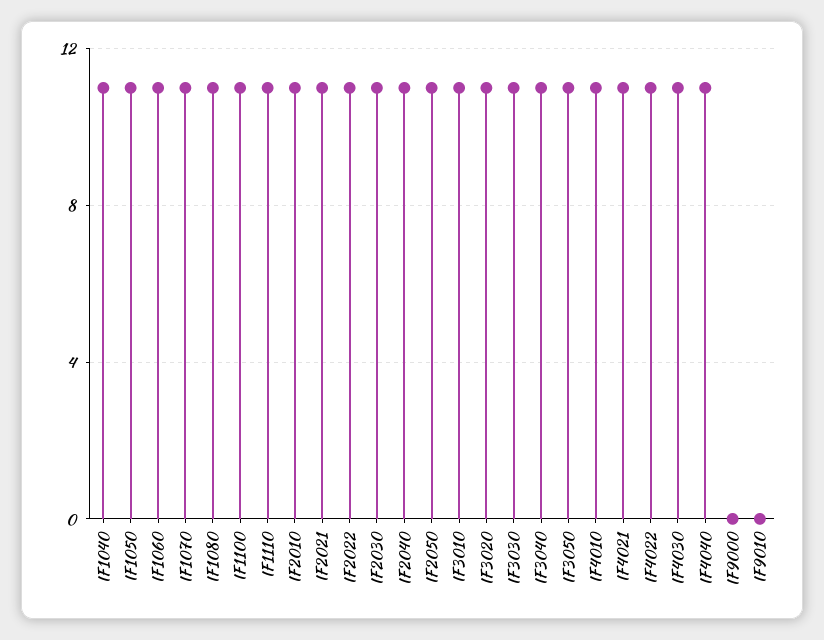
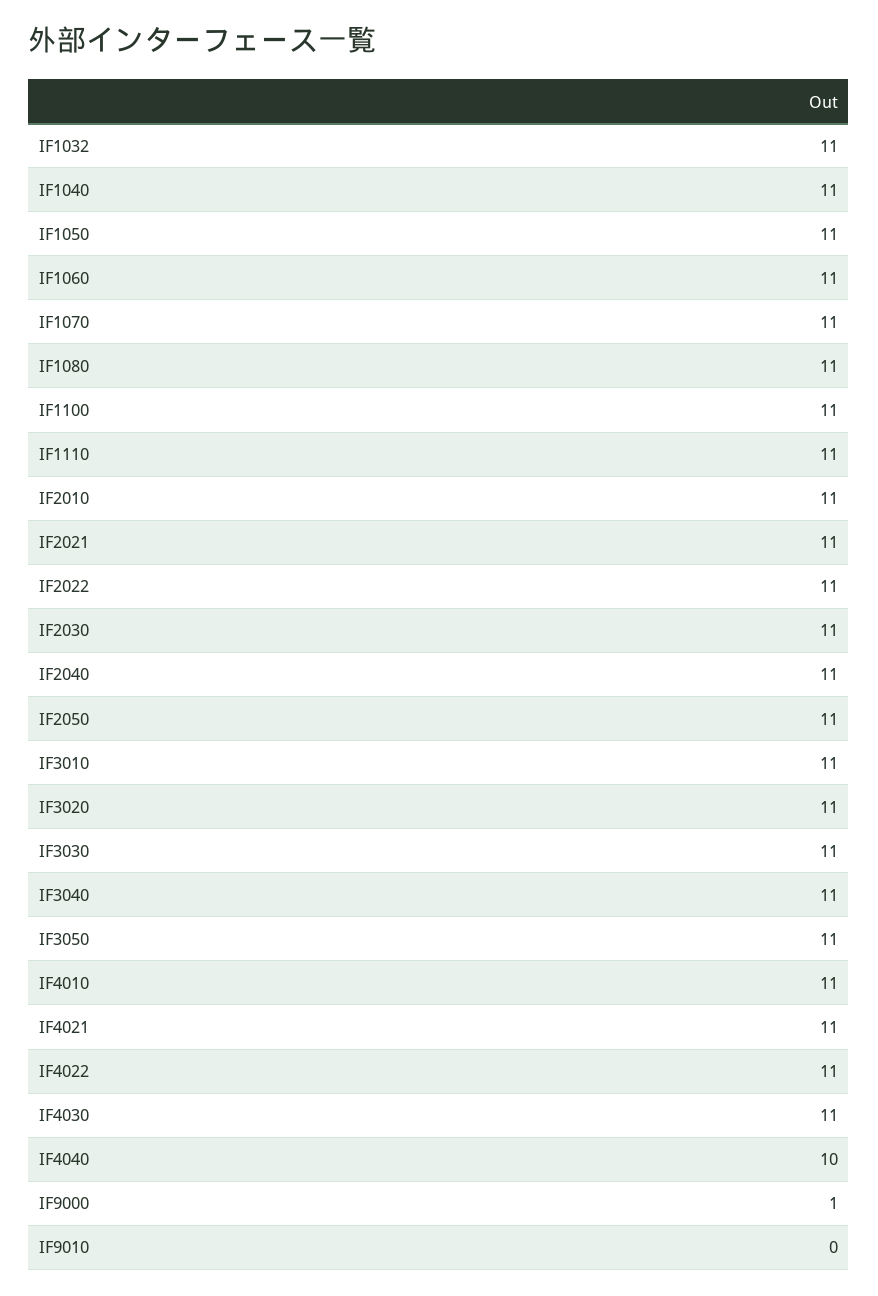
IF4040: 11 -> 10
IF9000: 0 -> 1
IF1032: none -> 11

